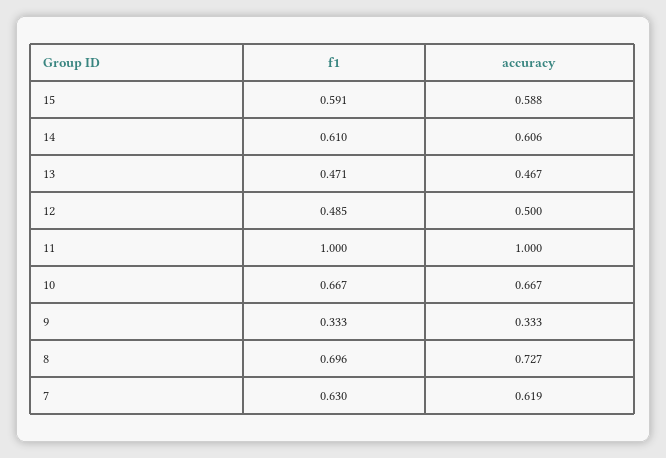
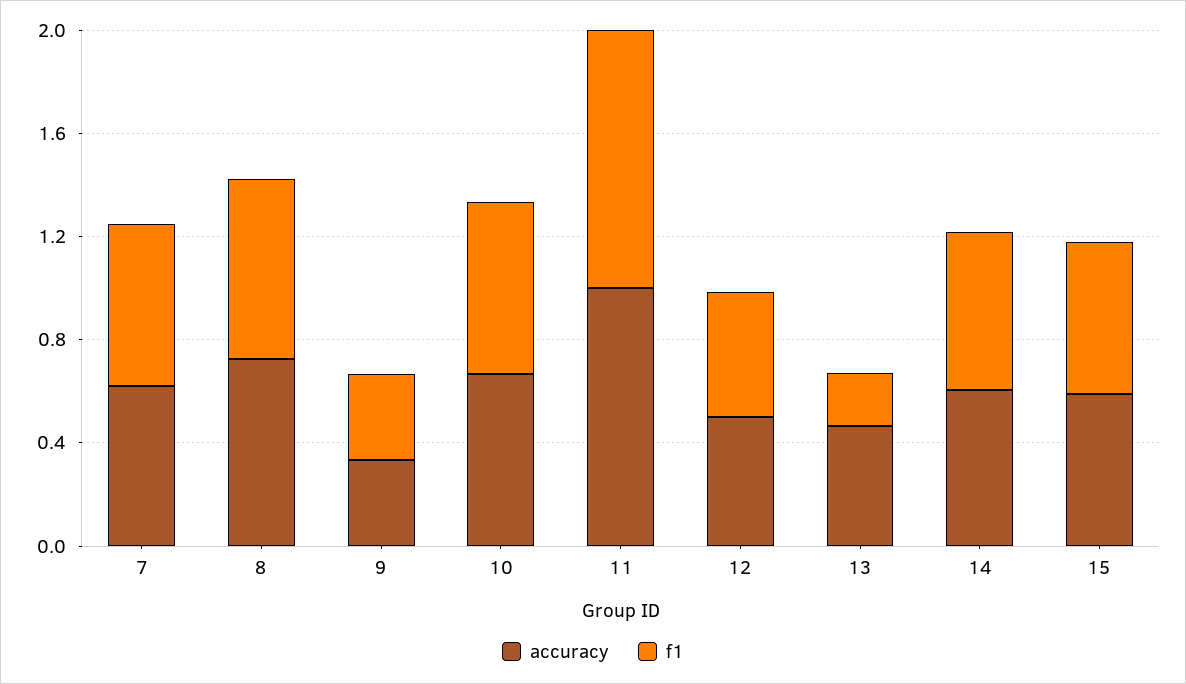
f1, 13: 0.471 -> 0.2

